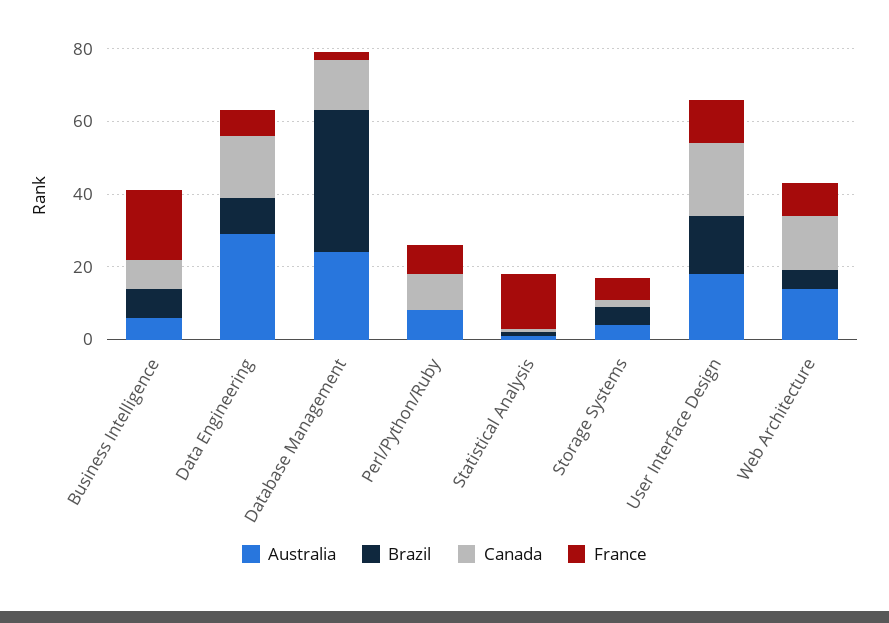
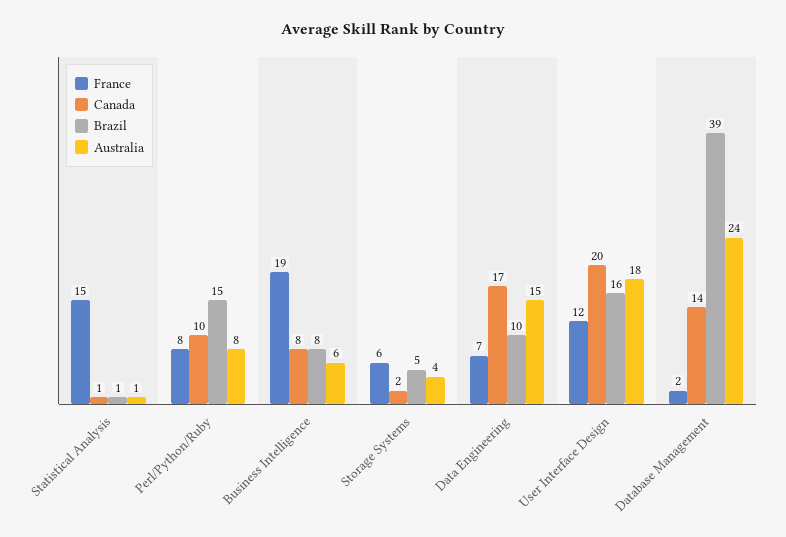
Australia, Data Engineering: 30 -> 15
Brazil, Perl/Python/Ruby: 0 -> 15
Australia, Web Architecture: 15 -> none
Brazil, Web Architecture: 5 -> none
Canada, Web Architecture: 15 -> none
France, Web Architecture: 10 -> none

